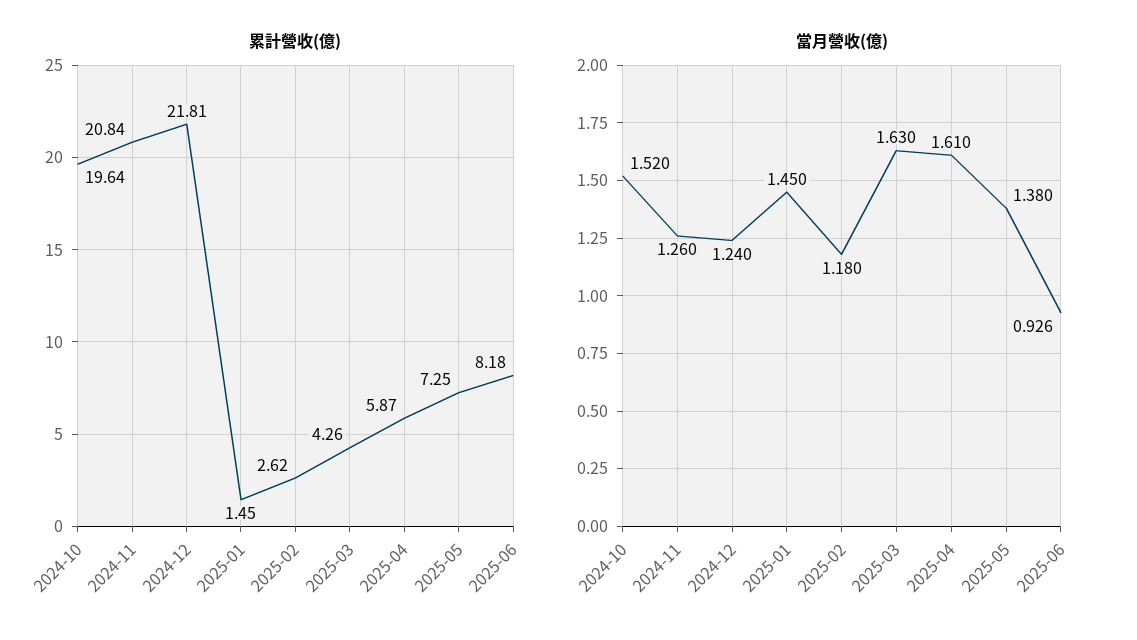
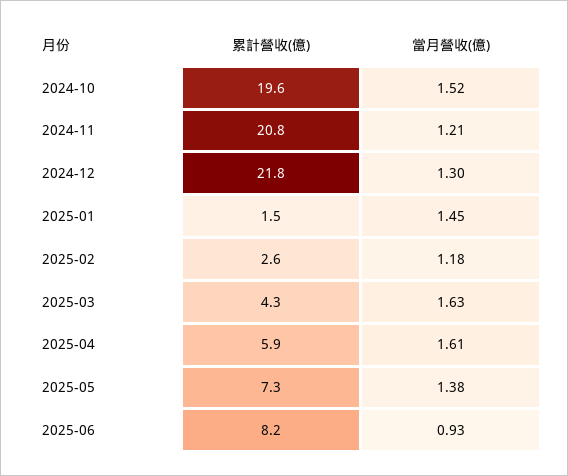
當月營收(億), 2024-11: 1.26 -> 1.21
當月營收(億), 2024-12: 1.24 -> 1.3

